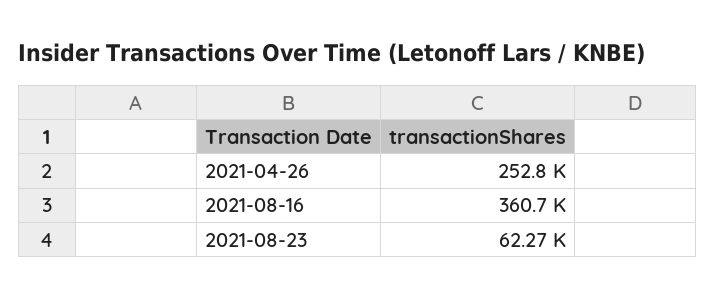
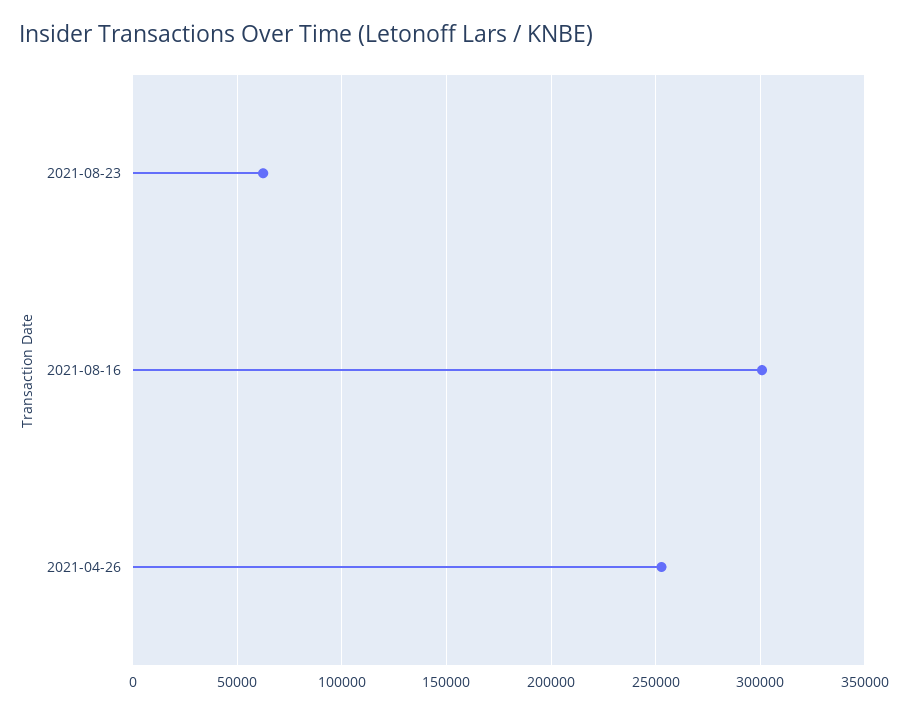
2021-08-16: 360700 -> 300000

